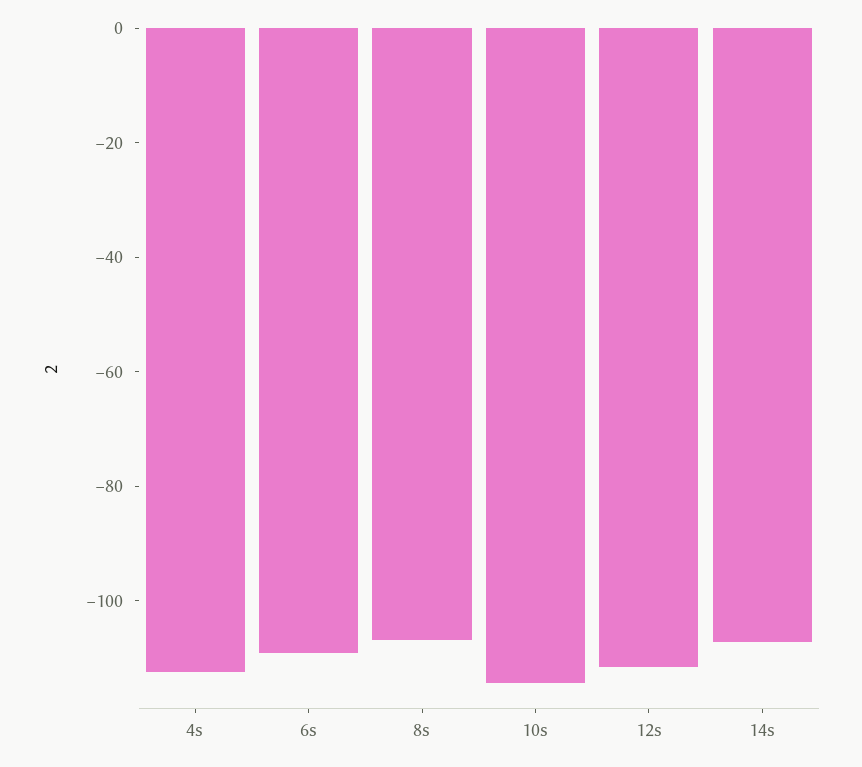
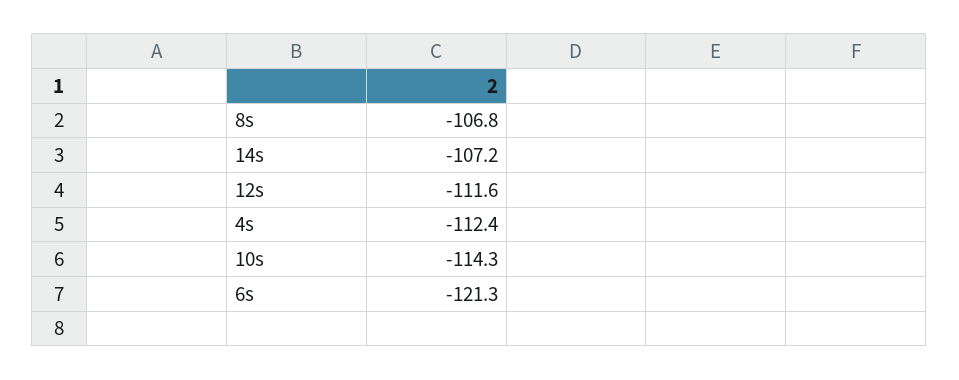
6s: -110 -> -121.3

